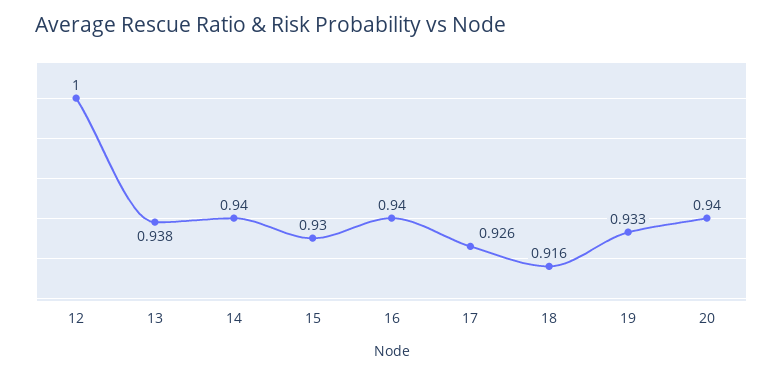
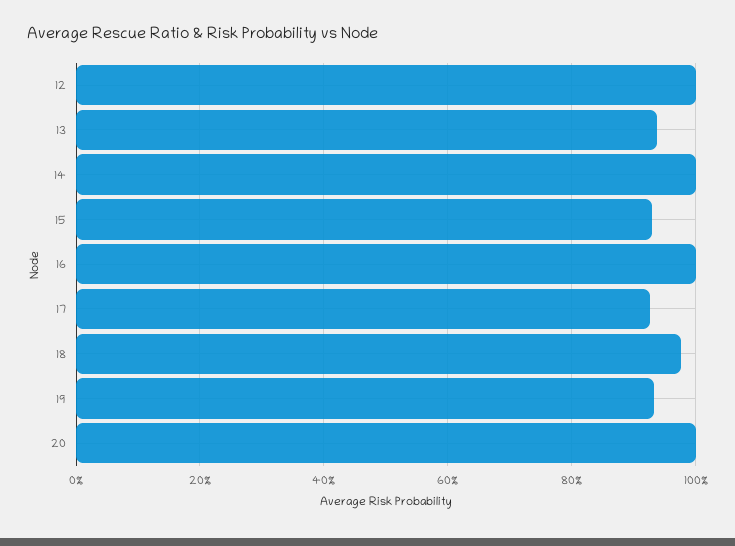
14: 0.94 -> 1
16: 0.94 -> 1
18: 0.916 -> 0.98
20: 0.94 -> 1

